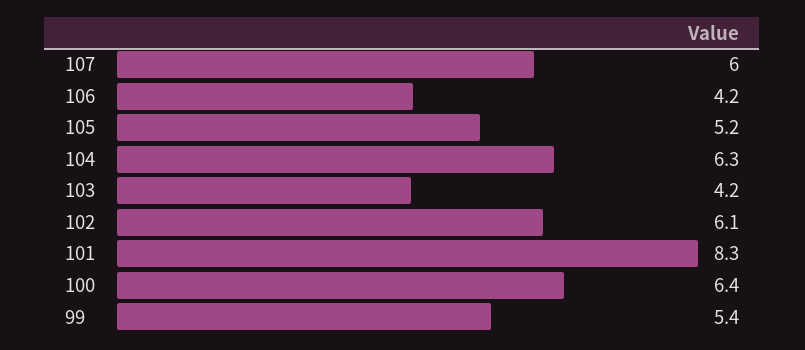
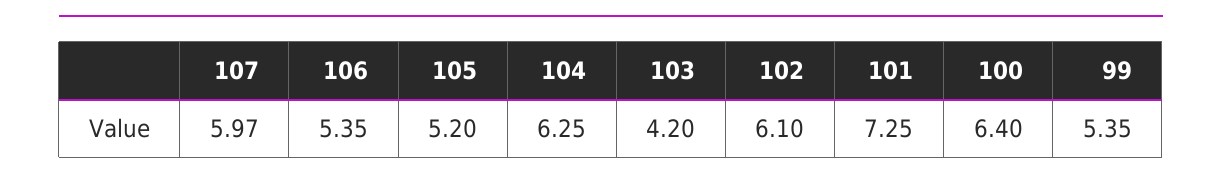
106: 4.2 -> 5.35
101: 8.3 -> 7.25

